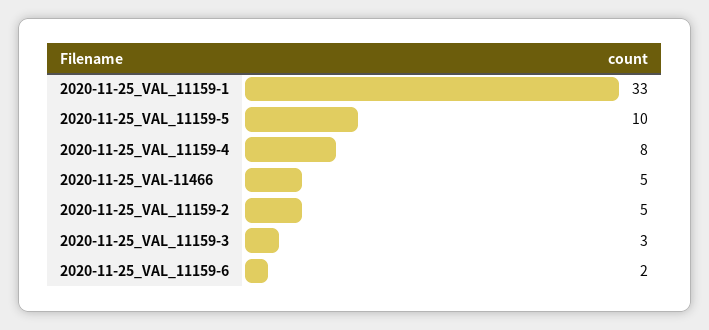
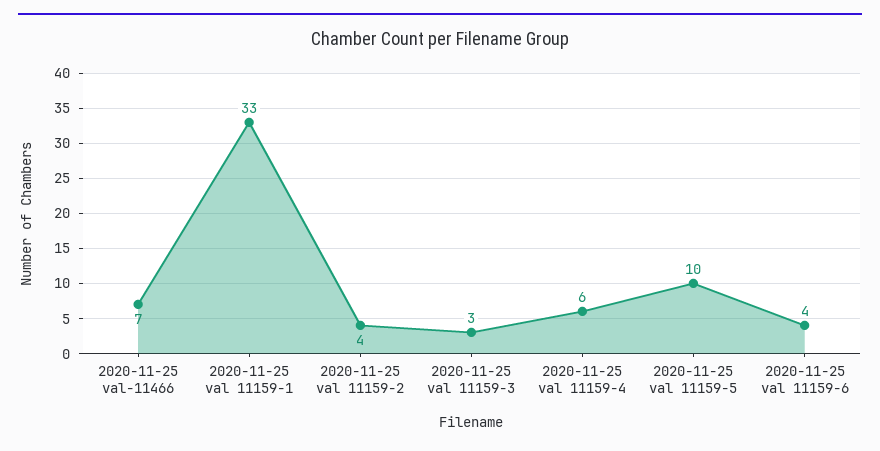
2020-11-25_VAL_11159-4: 8 -> 6
2020-11-25_VAL-11466: 5 -> 7
2020-11-25_VAL_11159-2: 5 -> 4
2020-11-25_VAL_11159-6: 2 -> 4

